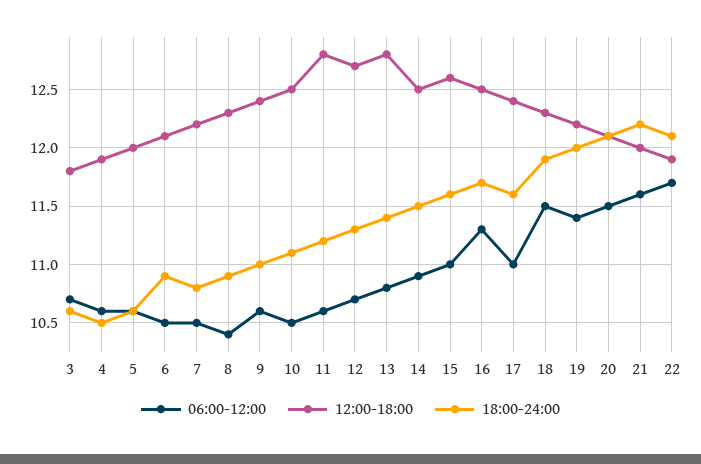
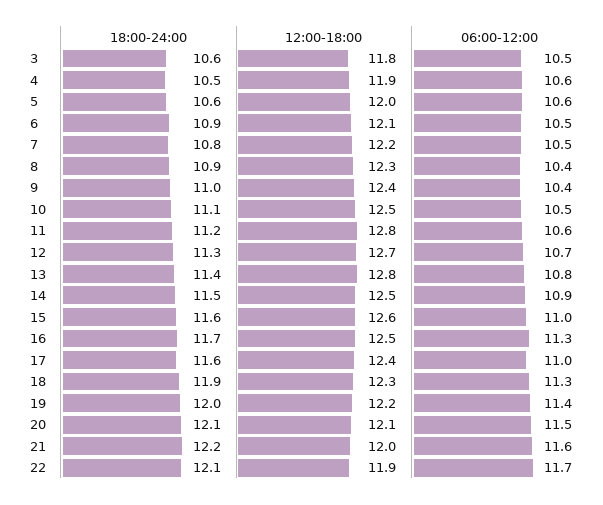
06:00-12:00, 3: 10.7 -> 10.5
06:00-12:00, 9: 10.6 -> 10.4
06:00-12:00, 18: 11.5 -> 11.3

